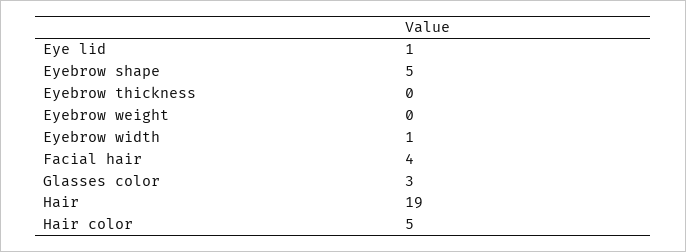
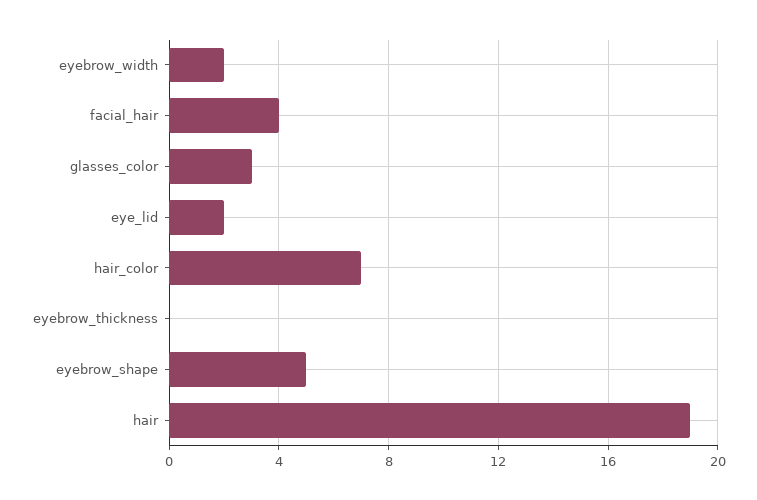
Eye lid: 1 -> 2
Eyebrow weight: 0 -> none
Eyebrow width: 1 -> 2
Hair color: 5 -> 7

